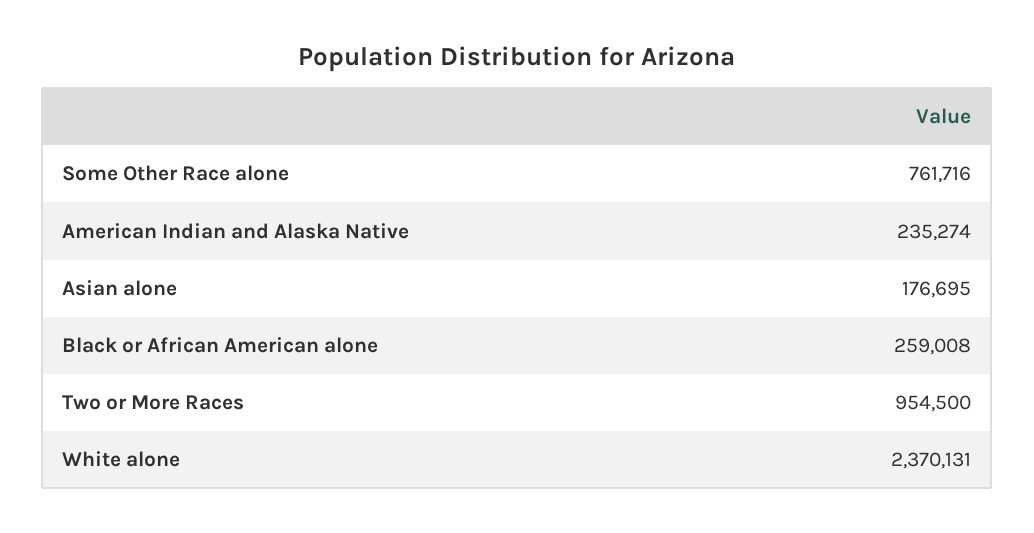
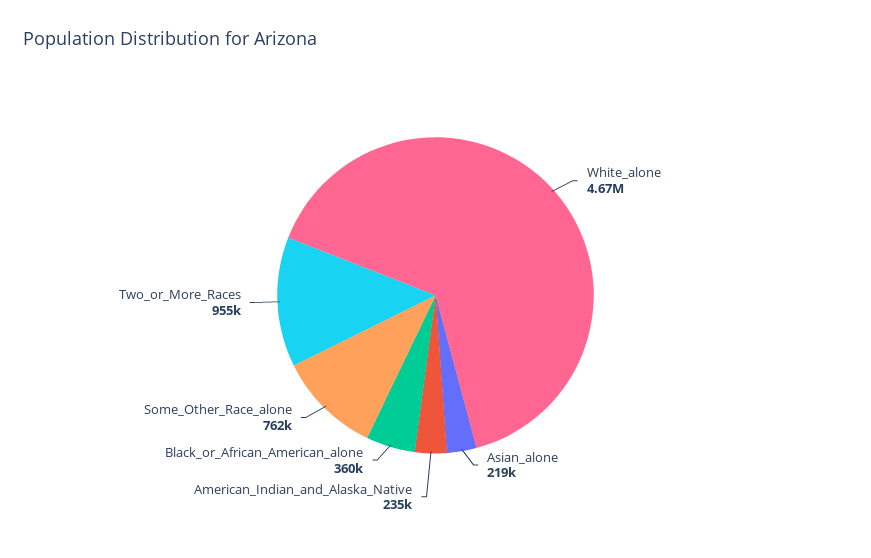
Asian alone: 176695 -> 219000
Black or African American alone: 259008 -> 360000
White alone: 2370131 -> 4670000

